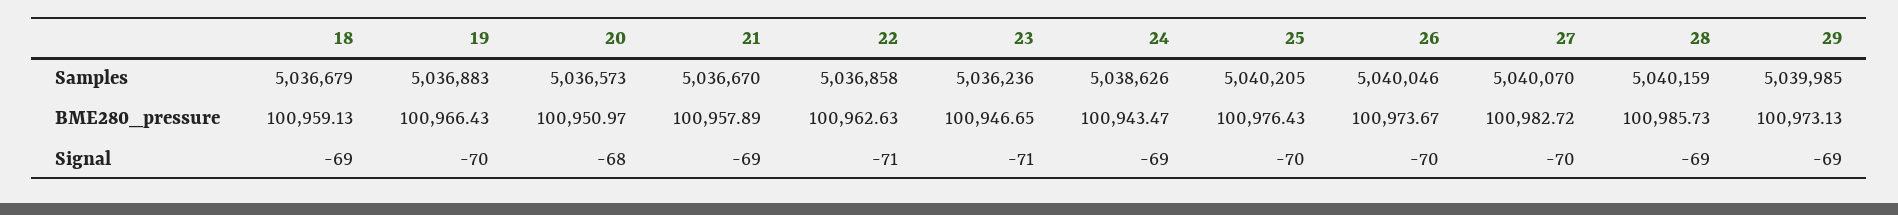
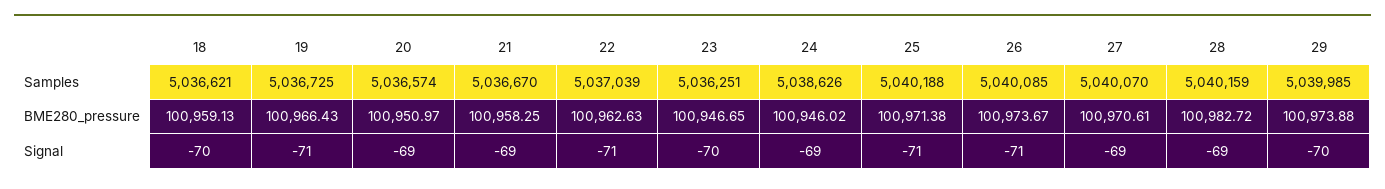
18, Samples: 5036679 -> 5036621
19, Samples: 5036883 -> 5036725
20, Samples: 5036573 -> 5036574
22, Samples: 5036858 -> 5037039
23, Samples: 5036236 -> 5036251
25, Samples: 5040205 -> 5040188
26, Samples: 5040046 -> 5040085
21, BME280_pressure: 100957.89 -> 100958.25
24, BME280_pressure: 100943.47 -> 100946.02
25, BME280_pressure: 100976.43 -> 100971.38
27, BME280_pressure: 100982.72 -> 100970.61
28, BME280_pressure: 100985.73 -> 100982.72
29, BME280_pressure: 100973.13 -> 100973.88
18, Signal: -69 -> -70
19, Signal: -70 -> -71
20, Signal: -68 -> -69
23, Signal: -71 -> -70
25, Signal: -70 -> -71
26, Signal: -70 -> -71
27, Signal: -70 -> -69
29, Signal: -69 -> -70

